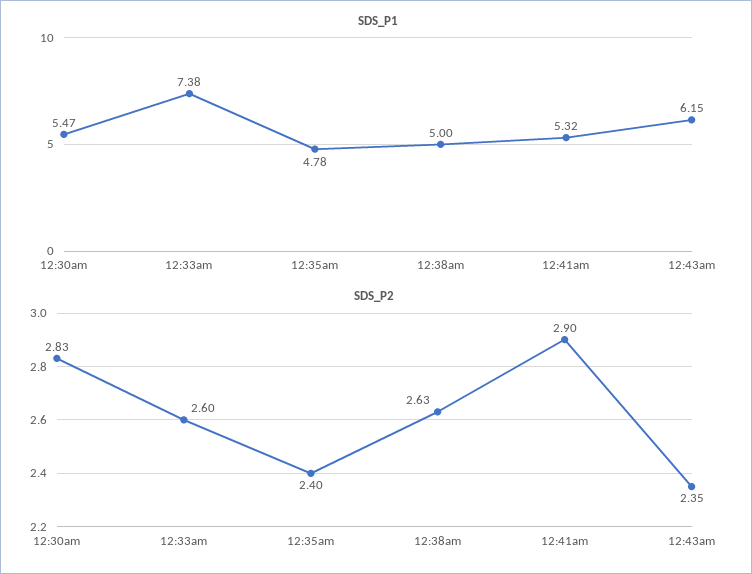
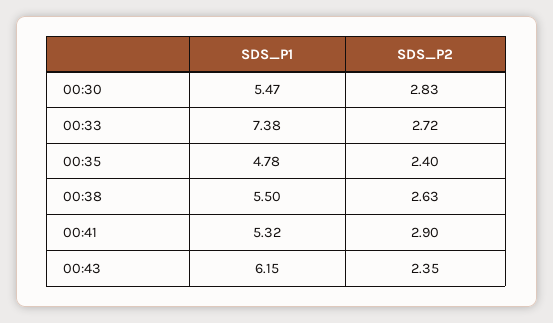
SDS_P1, 12:38am: 5 -> 5.5
SDS_P2, 12:33am: 2.6 -> 2.72

